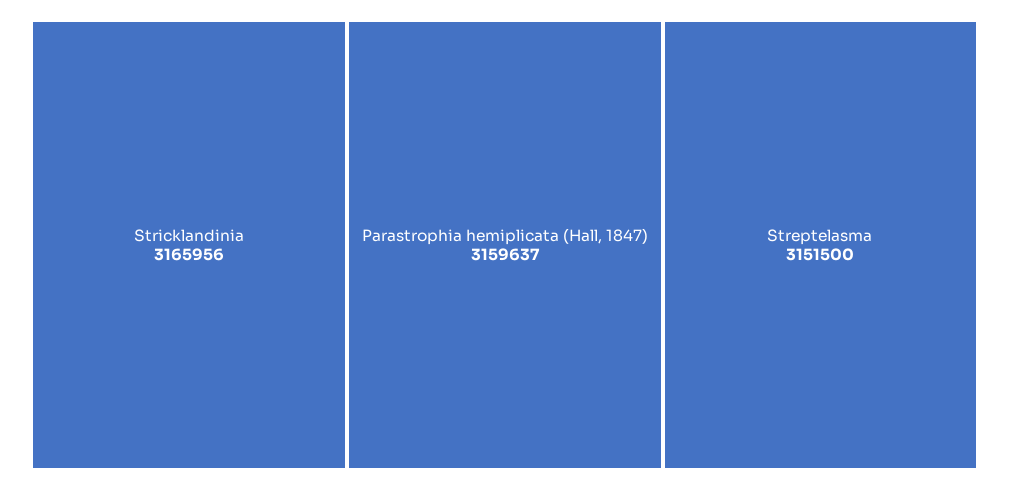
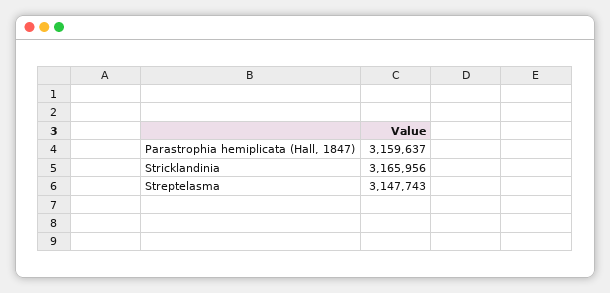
Streptelasma: 3151500 -> 3147743

